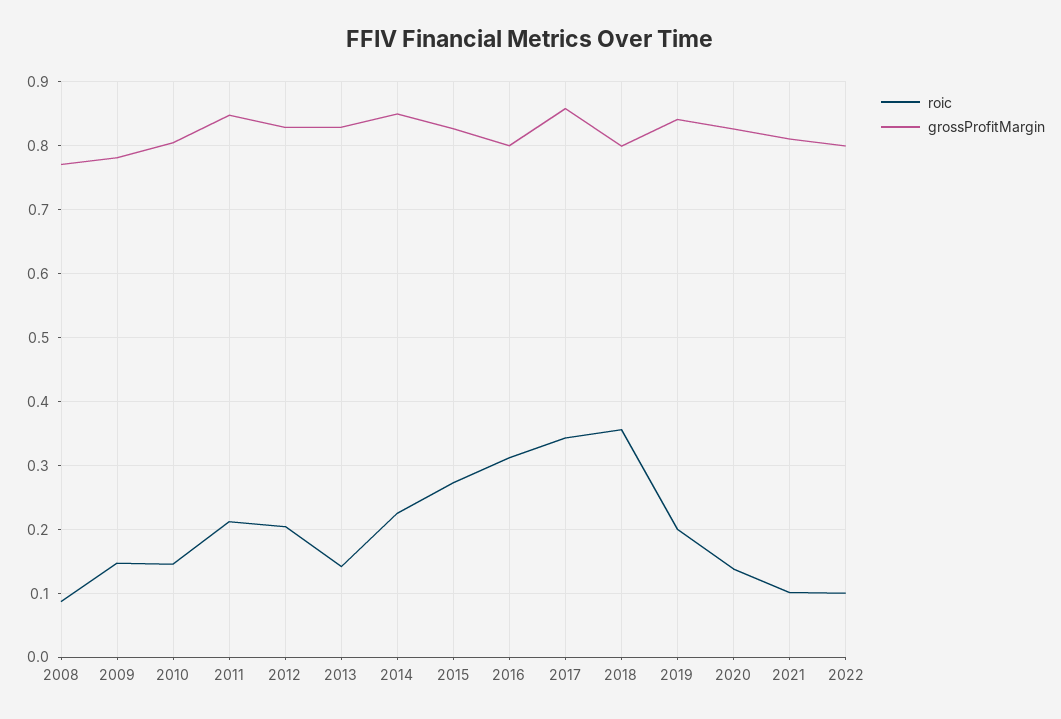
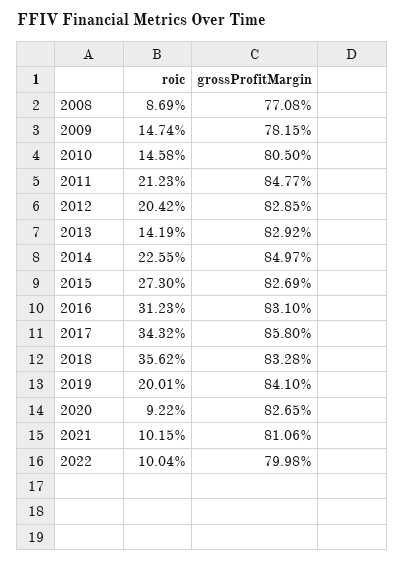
grossProfitMargin, 2016: 0.8 -> 0.831
grossProfitMargin, 2018: 0.8 -> 0.8328
roic, 2020: 0.14 -> 0.0922

